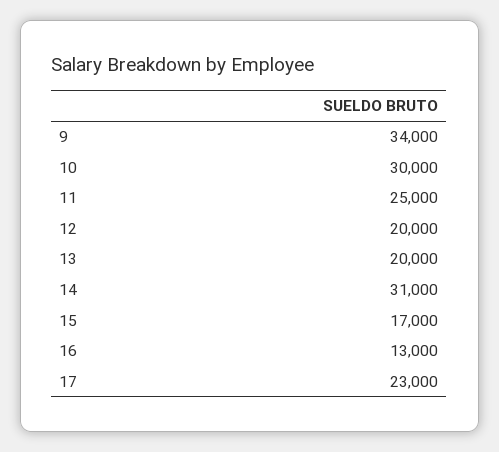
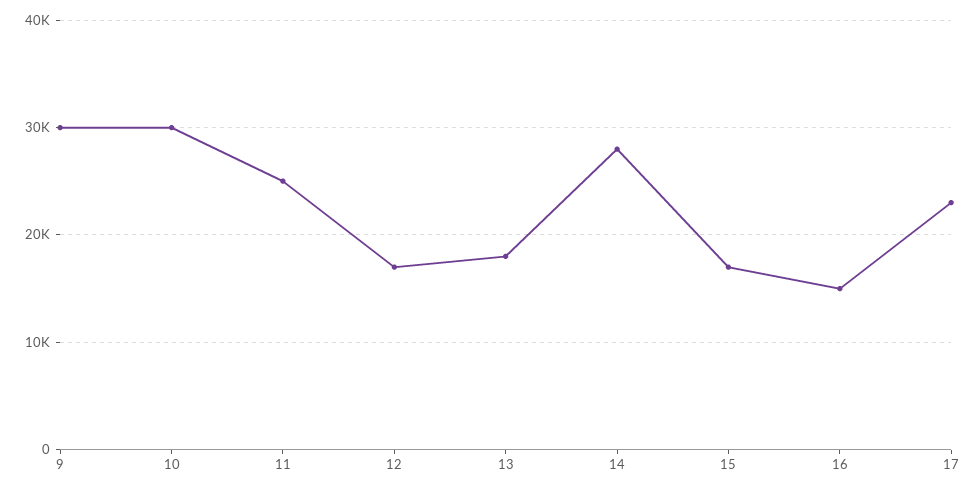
9: 34000 -> 30000
12: 20000 -> 17000
13: 20000 -> 18000
14: 31000 -> 28000
16: 13000 -> 15000

